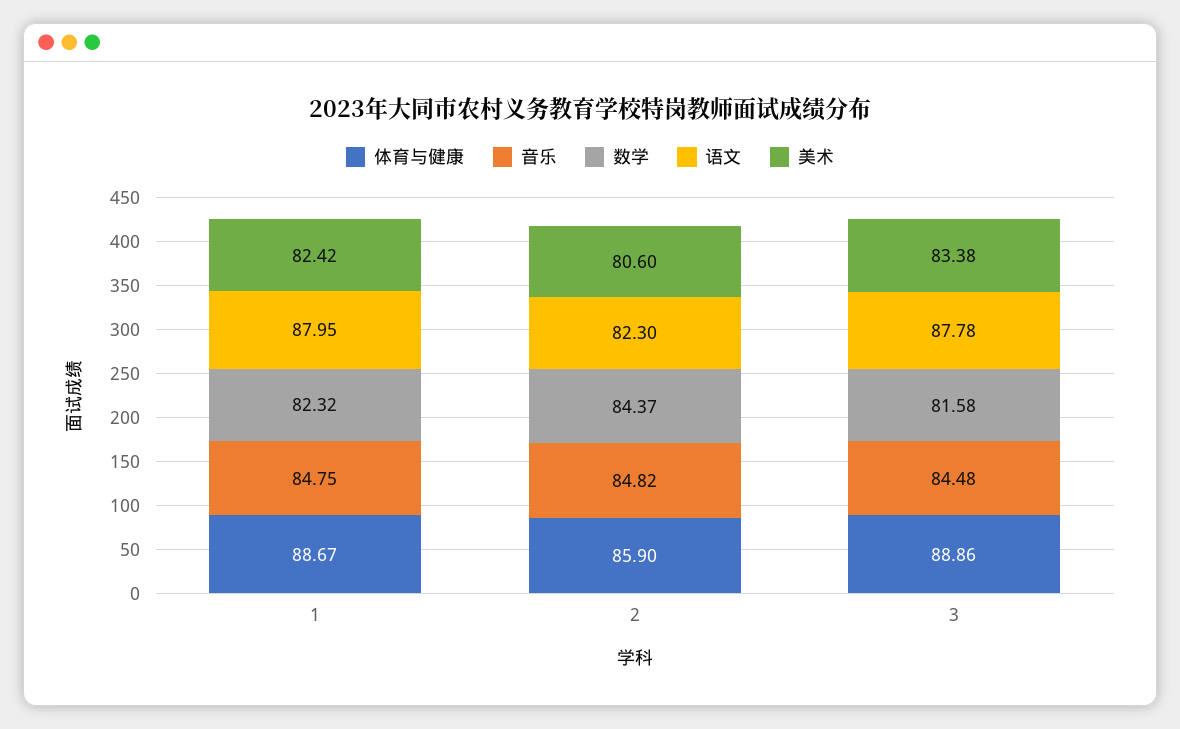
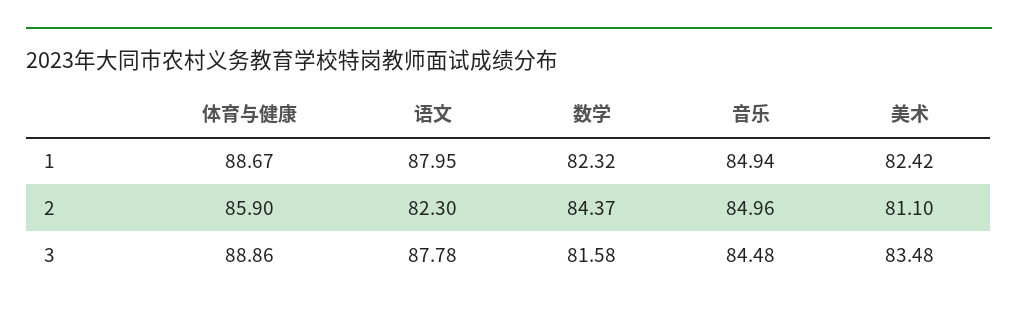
音乐, 1: 84.75 -> 84.94
音乐, 2: 84.82 -> 84.96
美术, 2: 80.6 -> 81.1
美术, 3: 83.38 -> 83.48

